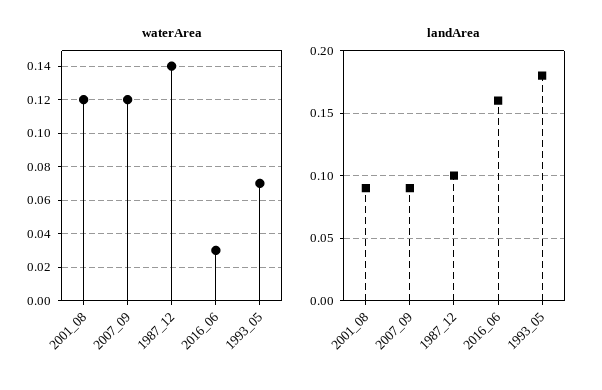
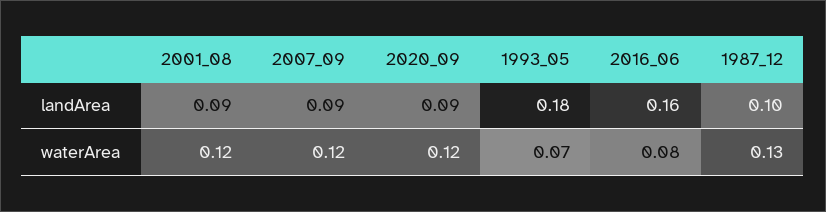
waterArea, 1987_12: 0.14 -> 0.13
waterArea, 2016_06: 0.03 -> 0.08
landArea, 2020_09: none -> 0.09
waterArea, 2020_09: none -> 0.12

